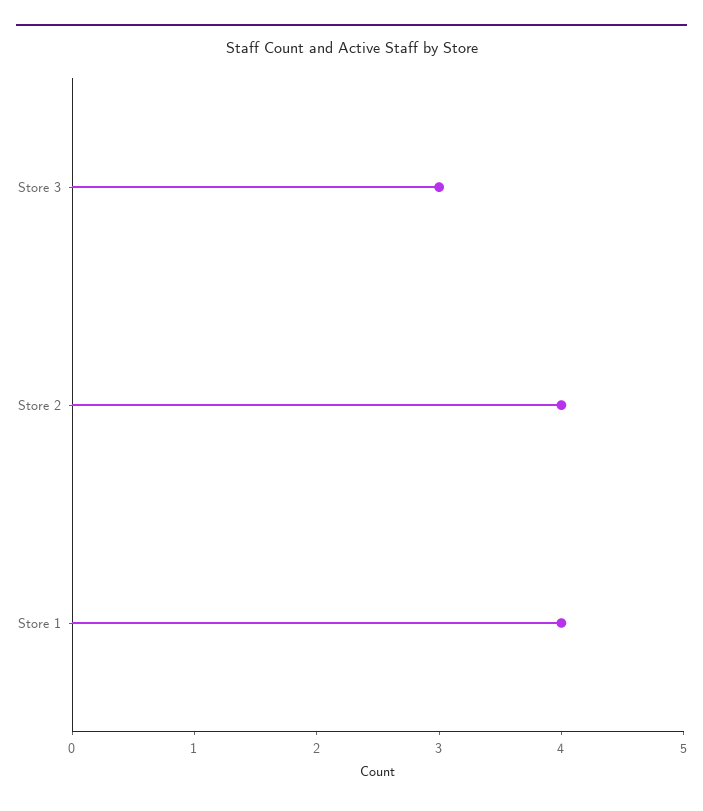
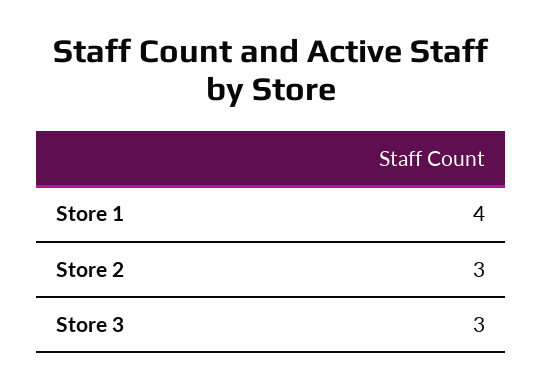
Store 2: 4 -> 3

